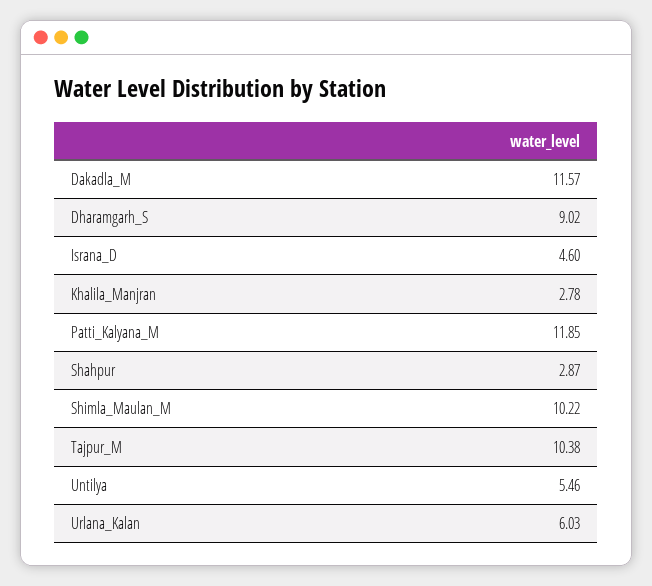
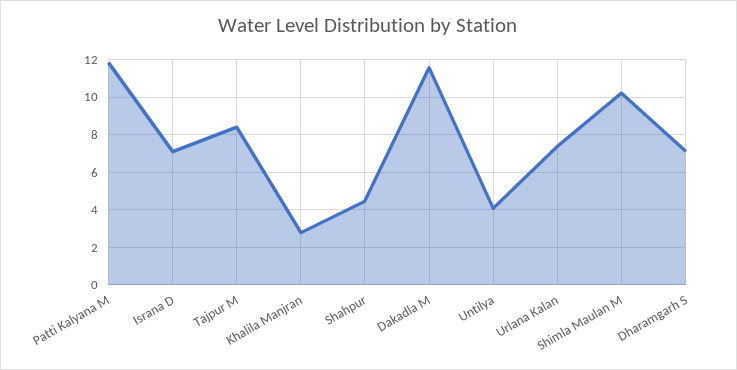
Dharamgarh_S: 9.02 -> 7
Israna_D: 4.6 -> 7
Shahpur: 2.87 -> 4.5
Tajpur_M: 10.38 -> 8.5
Untilya: 5.46 -> 4
Urlana_Kalan: 6.03 -> 7.5

